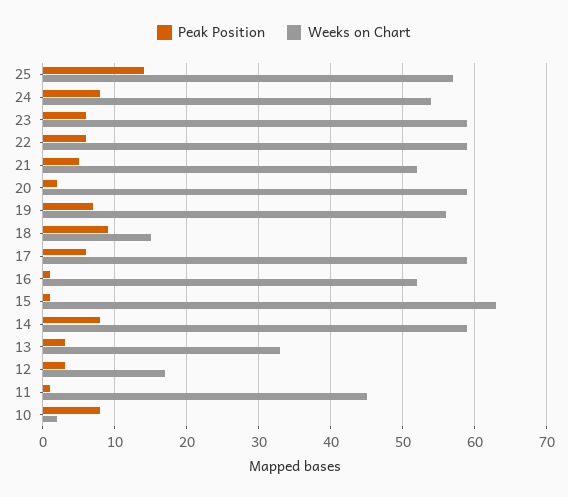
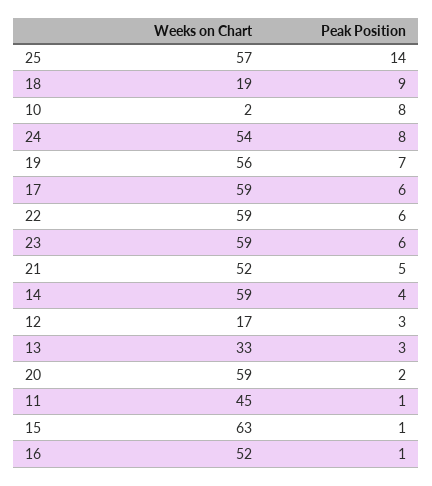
Weeks on Chart, 18: 15 -> 19
Peak Position, 14: 8 -> 4

